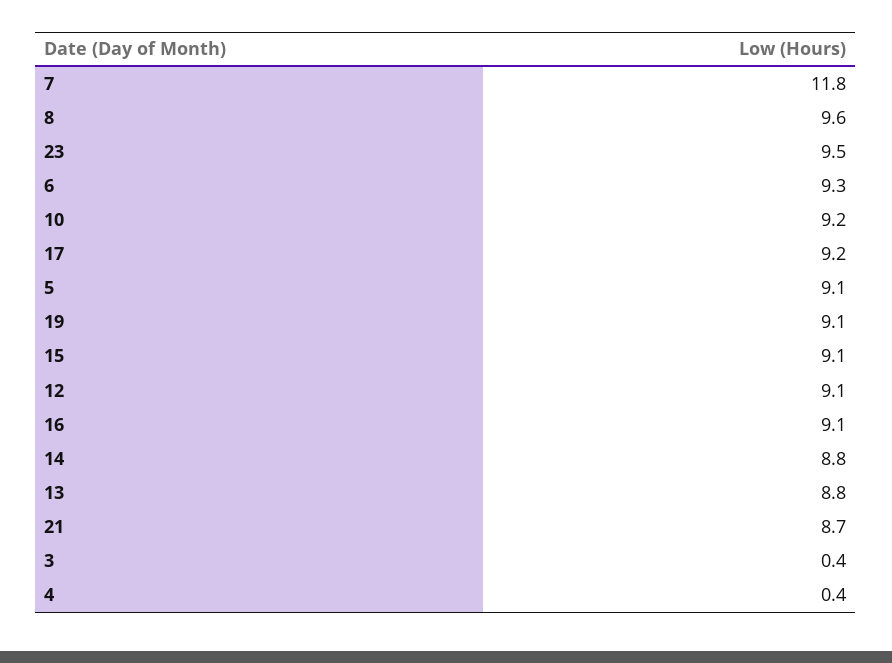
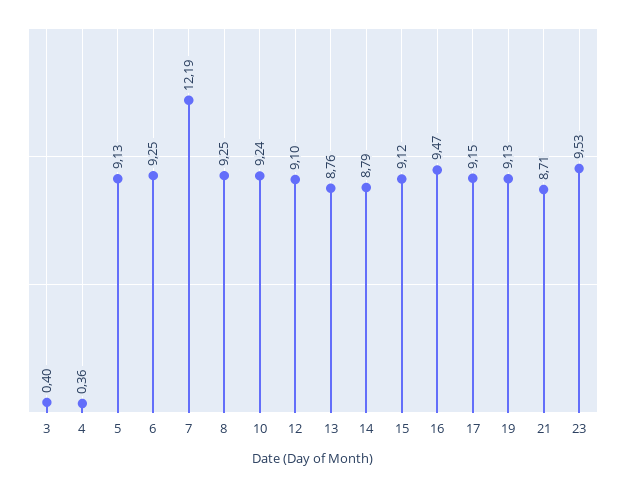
7: 11.8 -> 12.19
8: 9.6 -> 9.25
16: 9.1 -> 9.47

